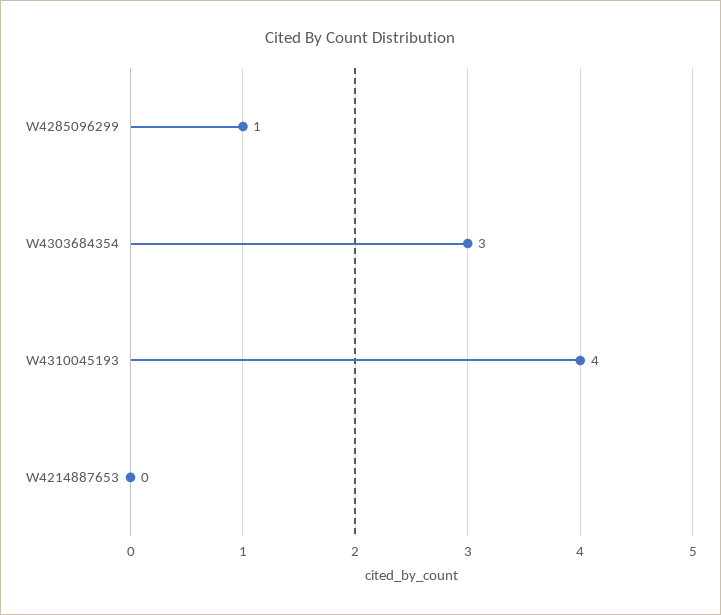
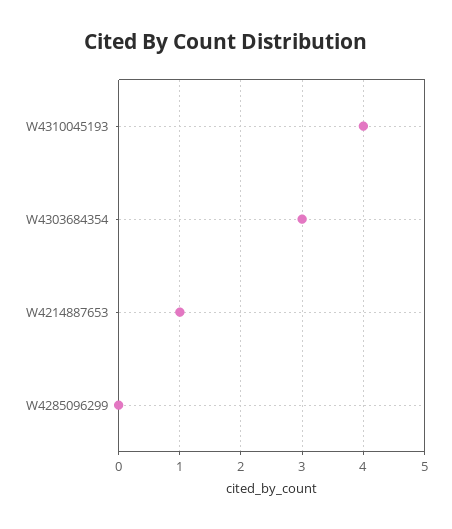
W4285096299: 1 -> 0
W4214887653: 0 -> 1

